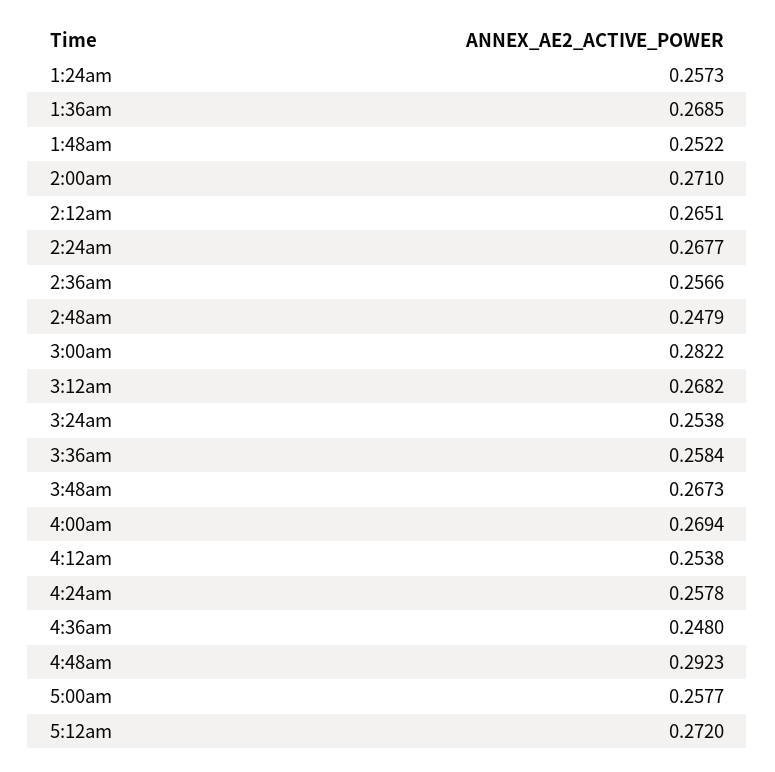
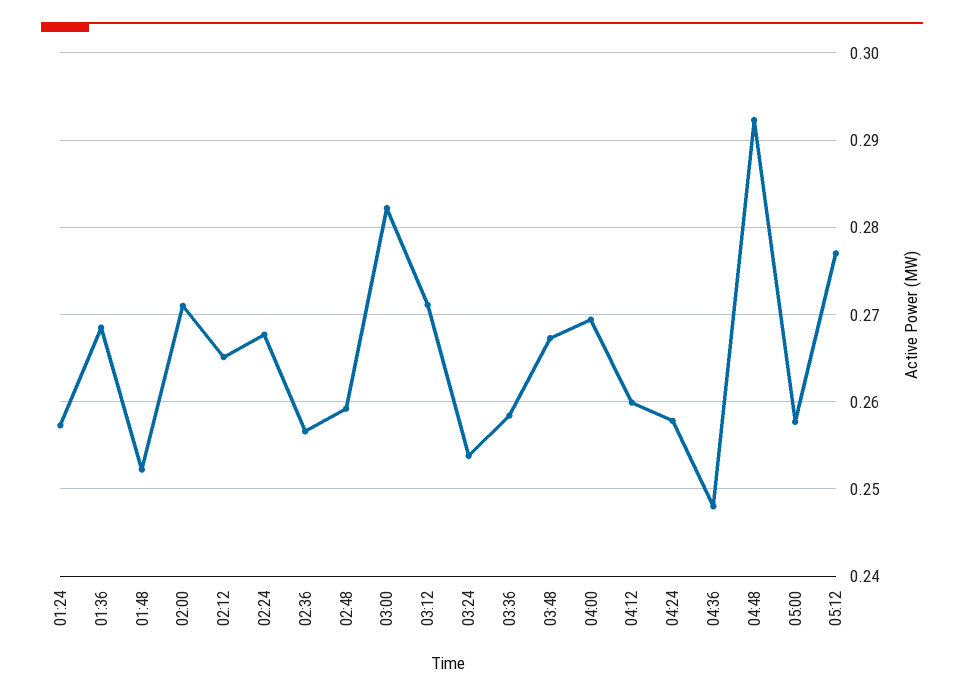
2:48am: 0.2479 -> 0.259
3:12am: 0.2682 -> 0.271
4:12am: 0.2538 -> 0.26
5:12am: 0.272 -> 0.277

